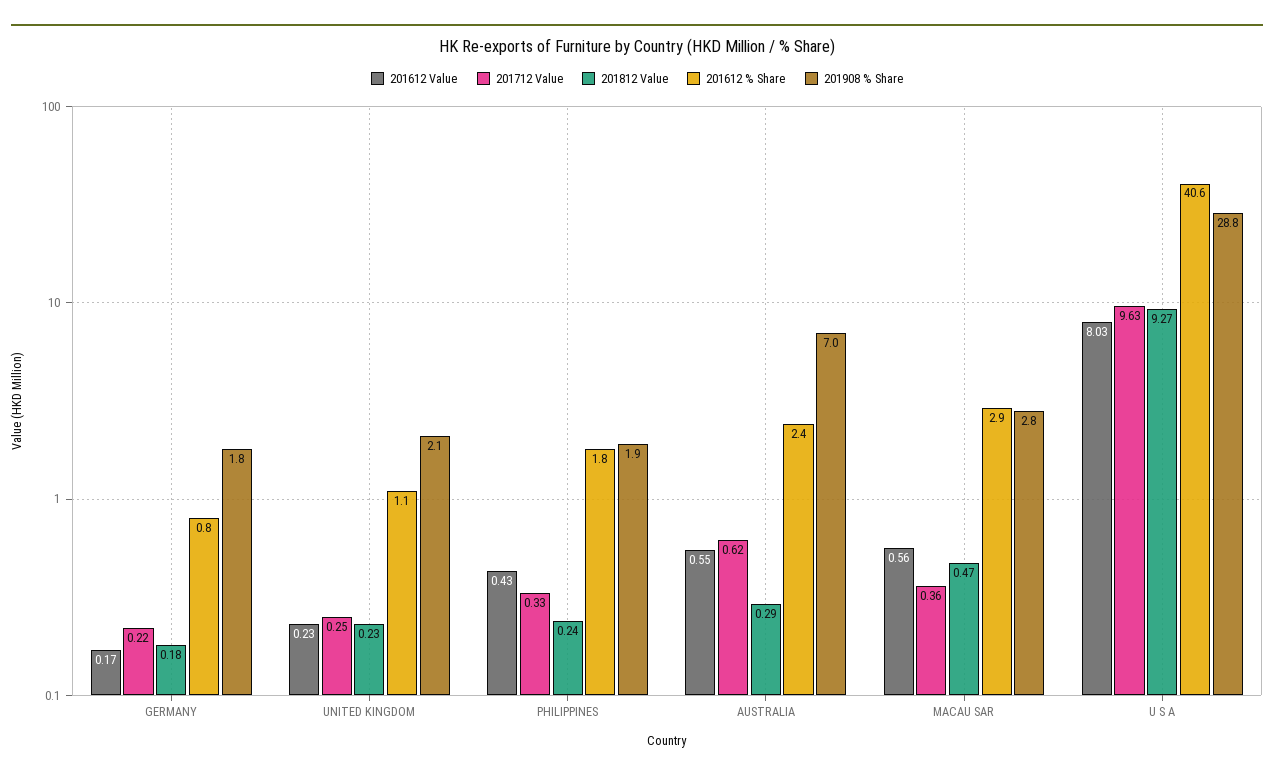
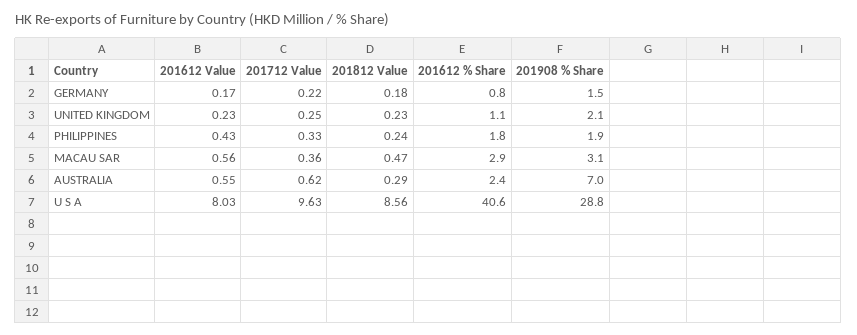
201908 % Share, GERMANY: 1.8 -> 1.5
201908 % Share, MACAU SAR: 2.8 -> 3.1
201812 Value, U S A: 9.27 -> 8.56

